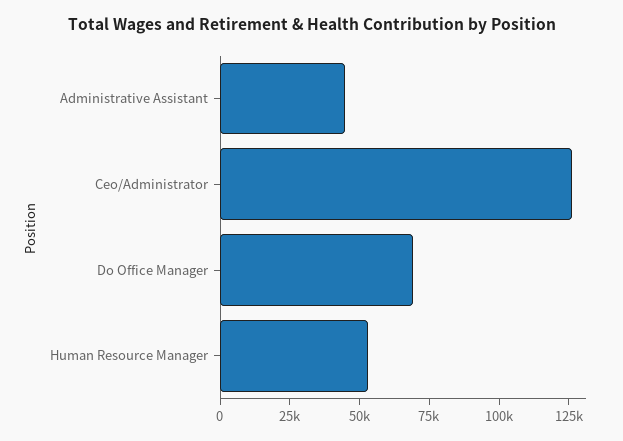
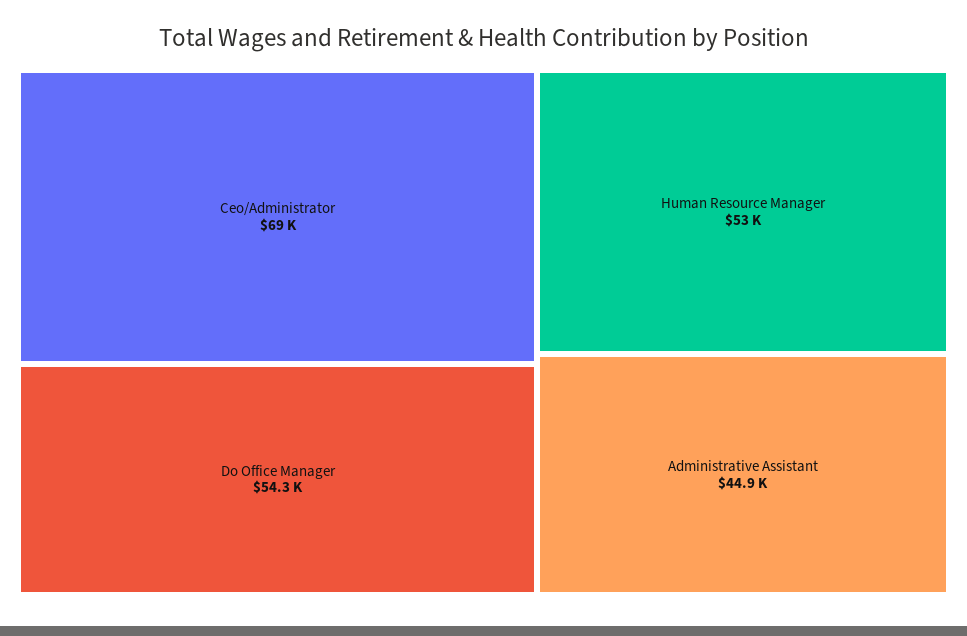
Ceo/Administrator: 125000 -> 69000
Do Office Manager: 70000 -> 54300

